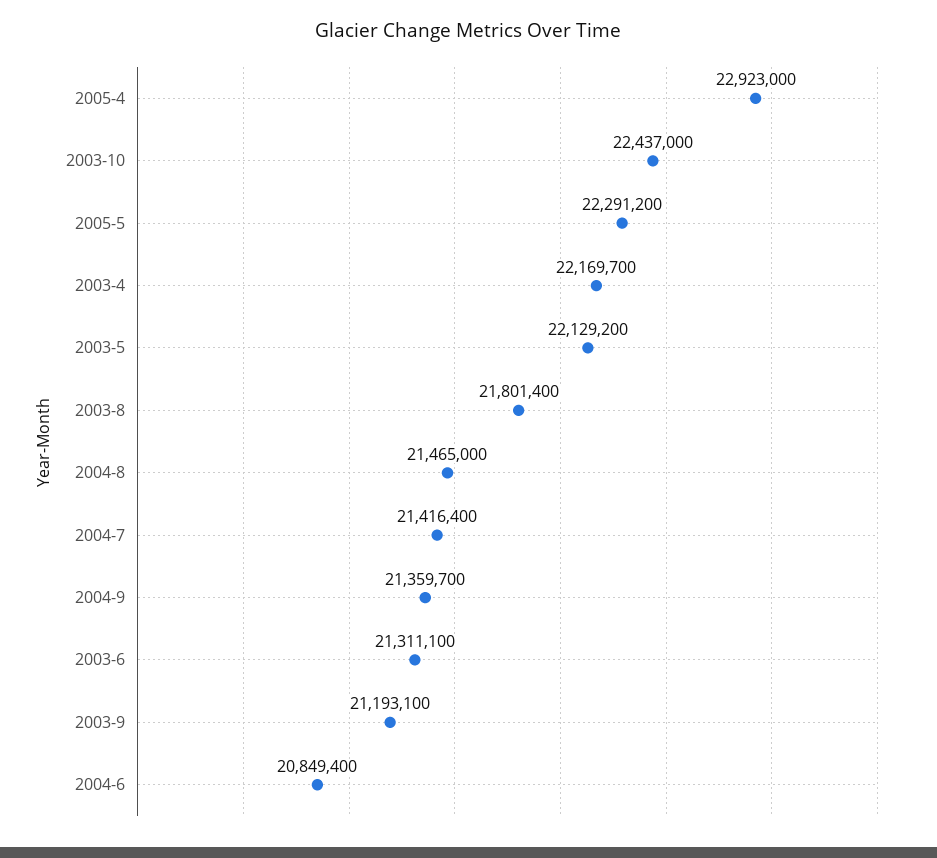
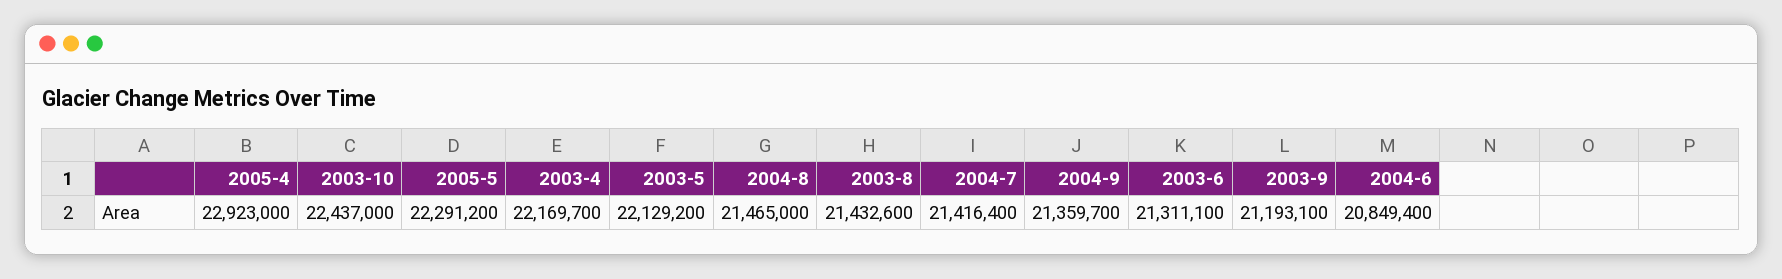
2003-8: 21801400 -> 21432600

